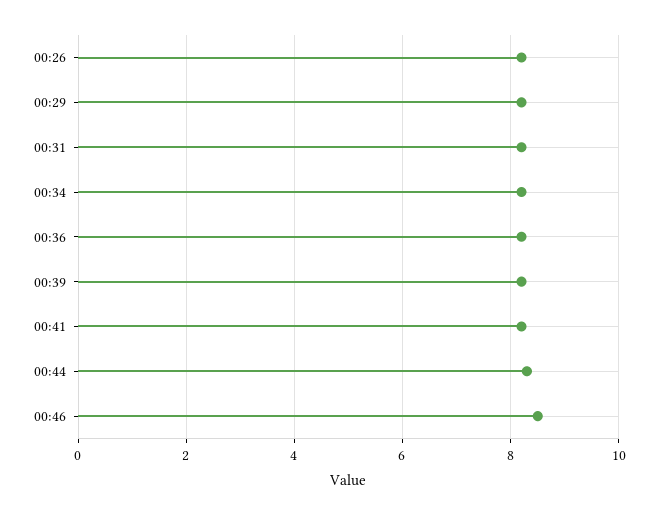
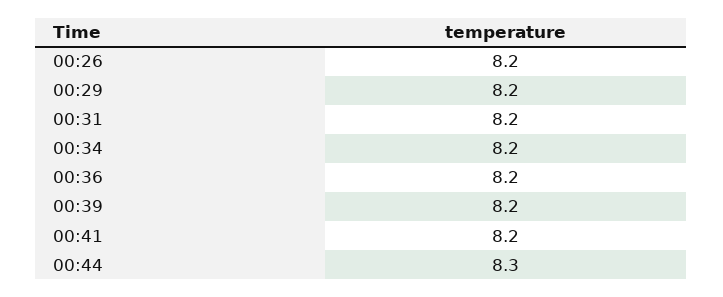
00:46: 8.5 -> none

